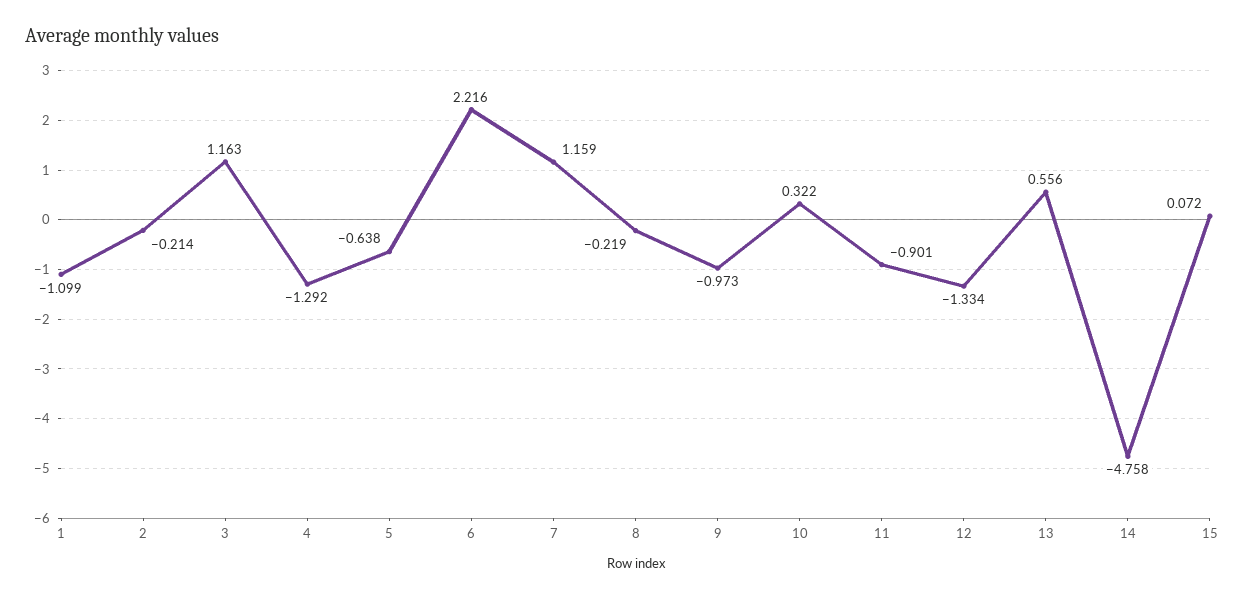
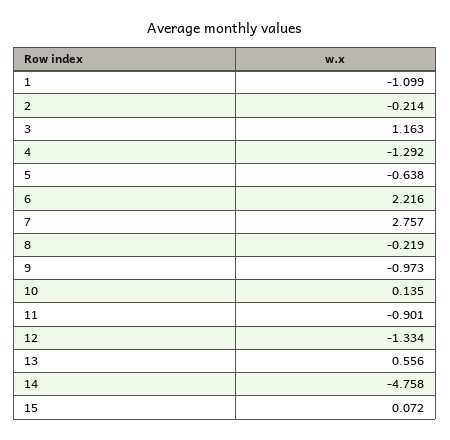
7: 1.159 -> 2.757
10: 0.322 -> 0.135

